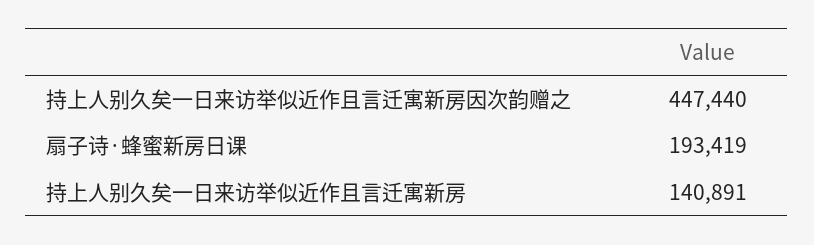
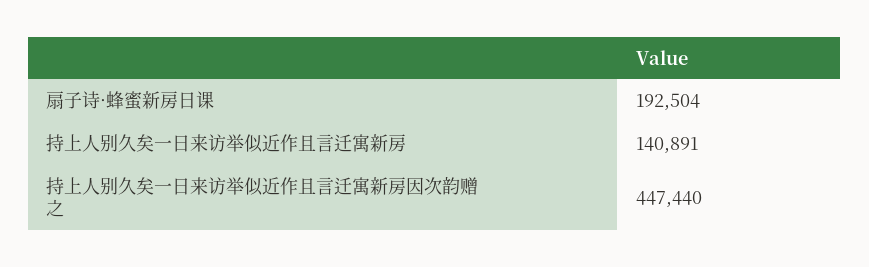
扇子诗·蜂蜜新房日课: 193419 -> 192504

